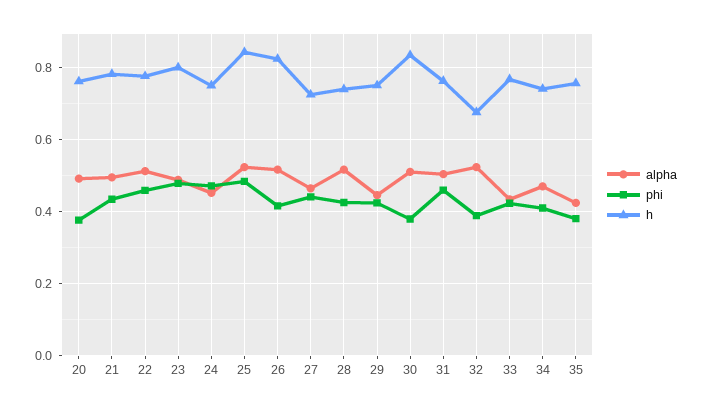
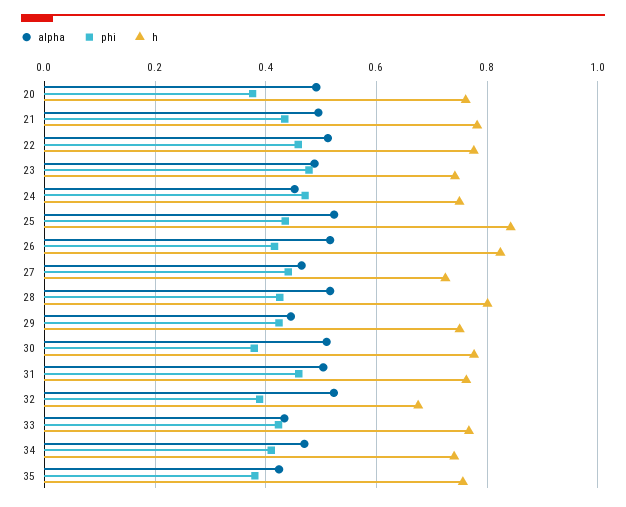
h, 23: 0.8 -> 0.74
phi, 25: 0.48 -> 0.44
h, 28: 0.74 -> 0.8
h, 30: 0.84 -> 0.78

